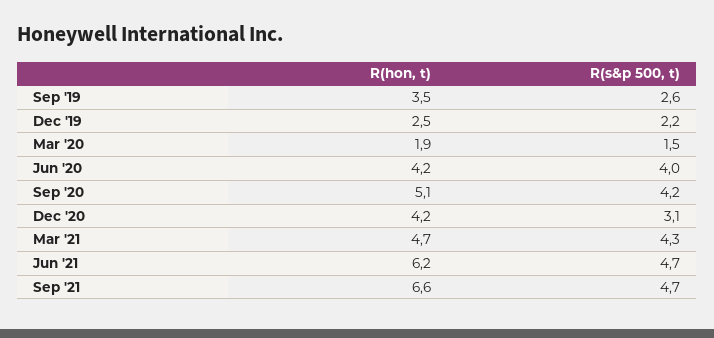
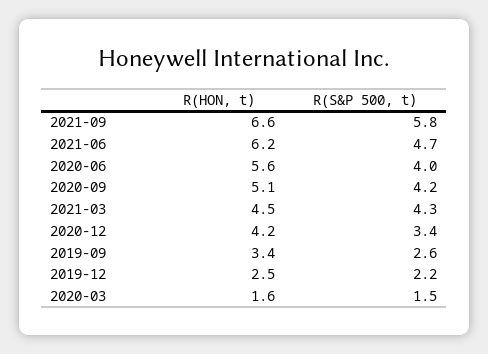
R(hon, t), Sep '19: 3.5 -> 3.4
R(hon, t), Mar '20: 1.9 -> 1.6
R(hon, t), Jun '20: 4.2 -> 5.6
R(s&p 500, t), Dec '20: 3.1 -> 3.4
R(hon, t), Mar '21: 4.7 -> 4.5
R(s&p 500, t), Sep '21: 4.7 -> 5.8

